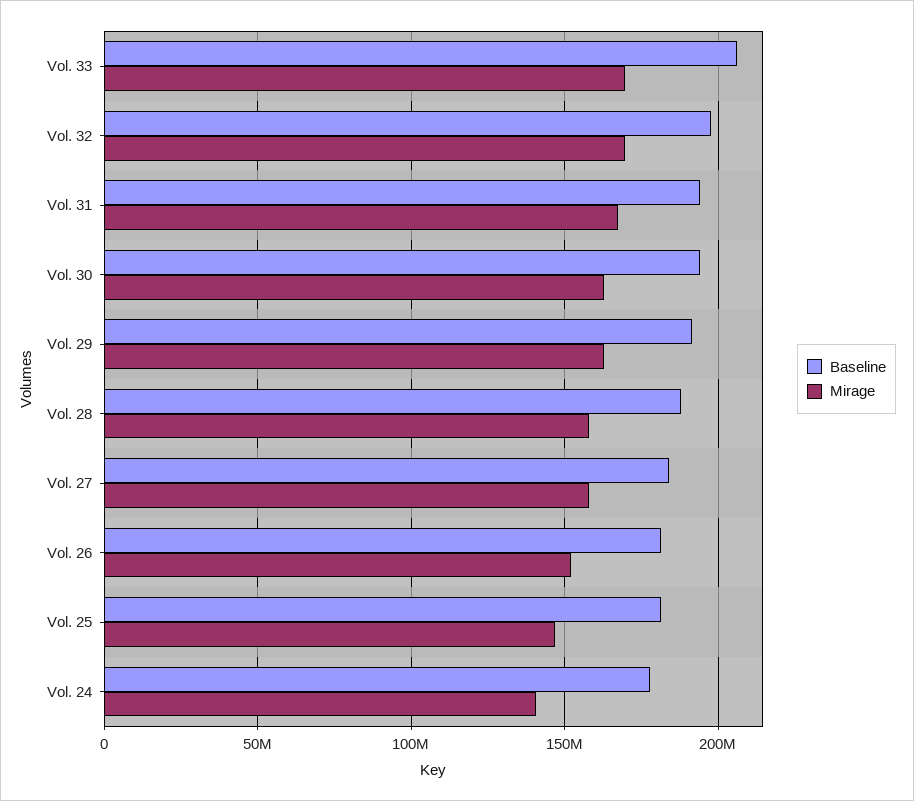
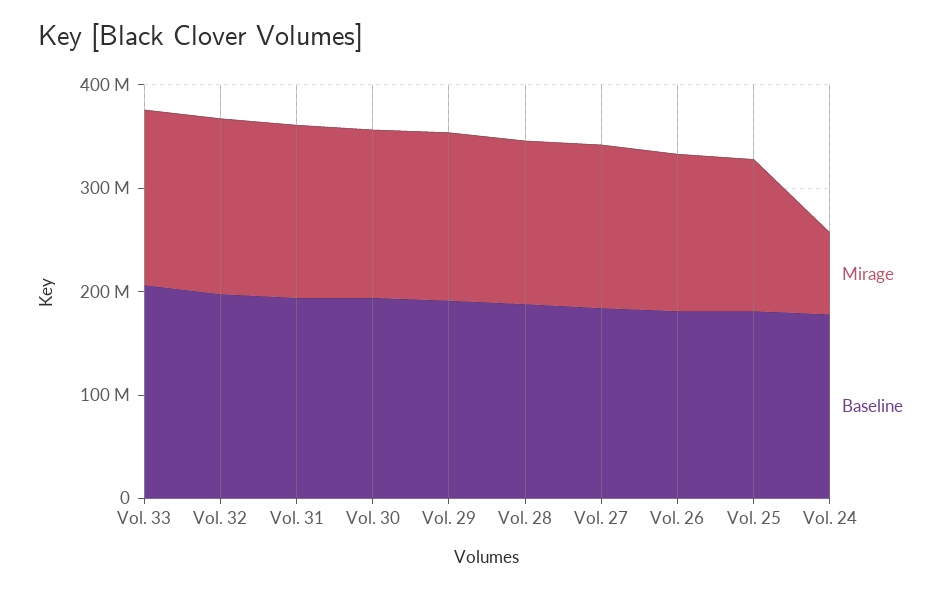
Mirage, Vol. 24: 140000000 -> 80000000

